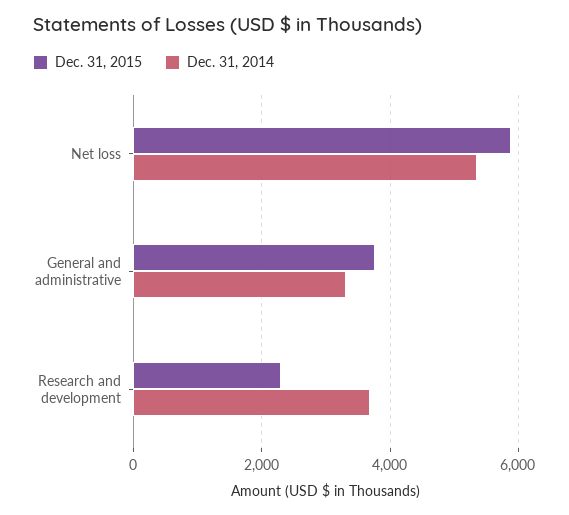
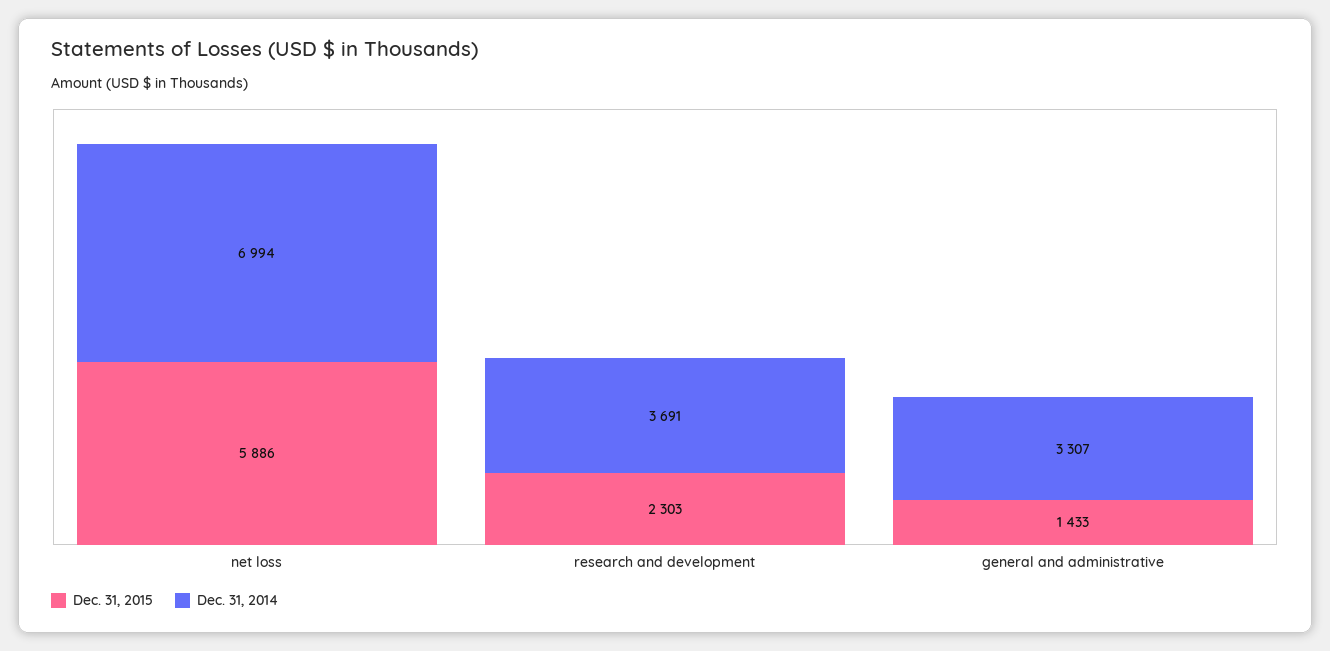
Dec. 31, 2014, Net loss: 5400 -> 6994
Dec. 31, 2015, General and administrative: 3800 -> 1433

